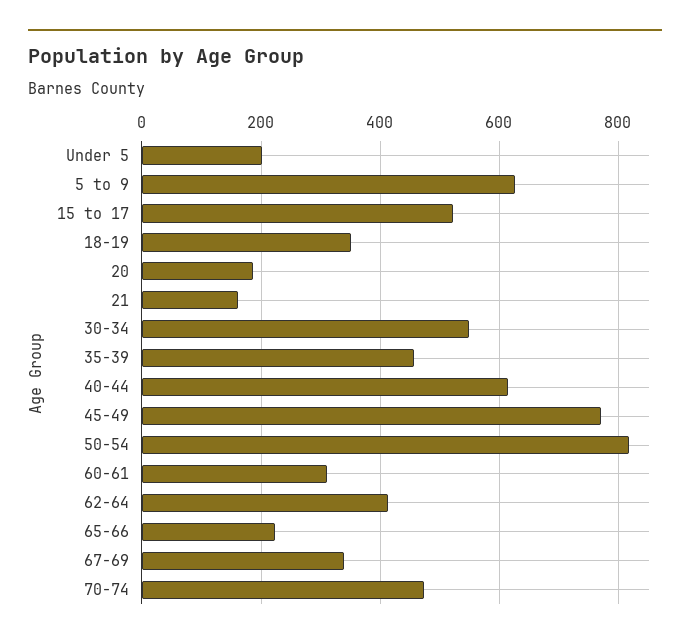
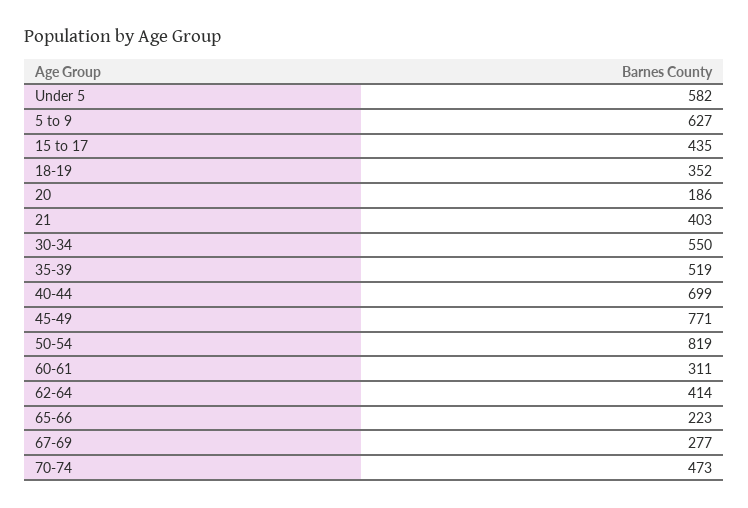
Under 5: 200 -> 582
15 to 17: 520 -> 435
21: 160 -> 403
35-39: 460 -> 519
40-44: 620 -> 699
67-69: 340 -> 277

